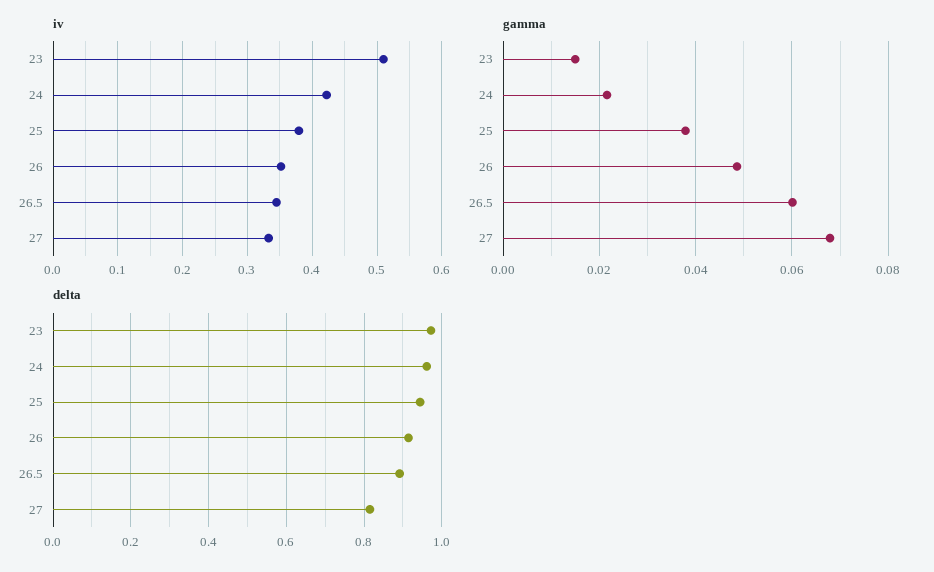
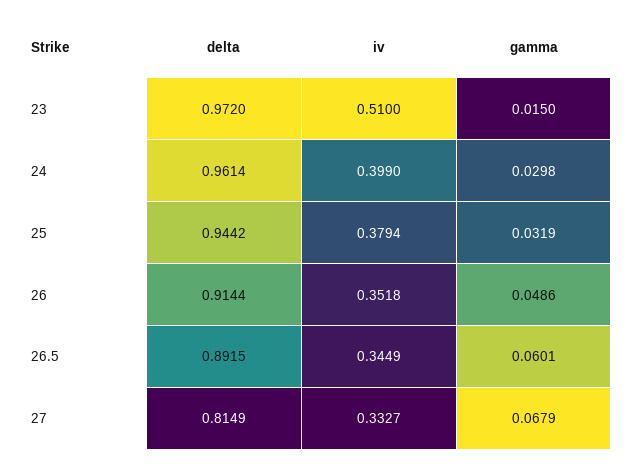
iv, 24: 0.42 -> 0.399
gamma, 24: 0.022 -> 0.0298
gamma, 25: 0.038 -> 0.0319

